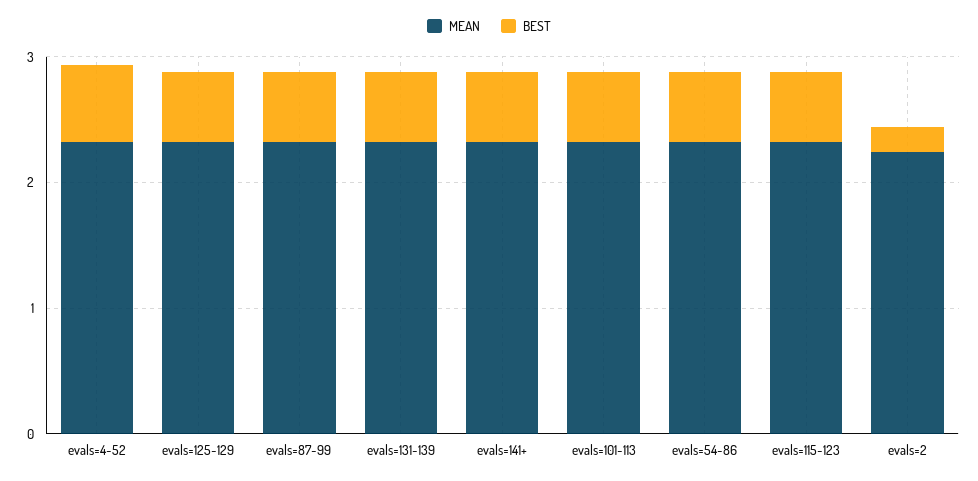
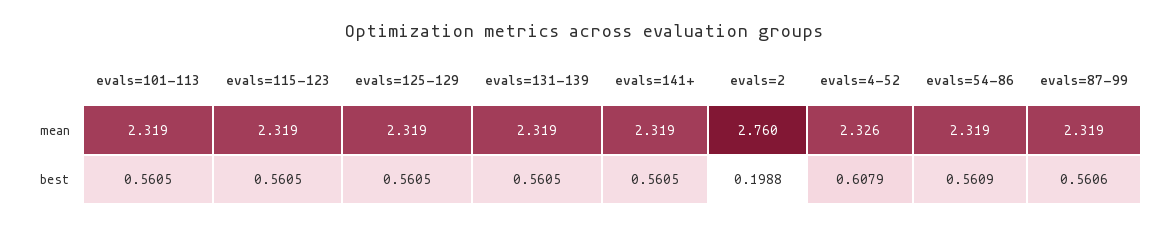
MEAN, evals=2: 2.2 -> 2.76

